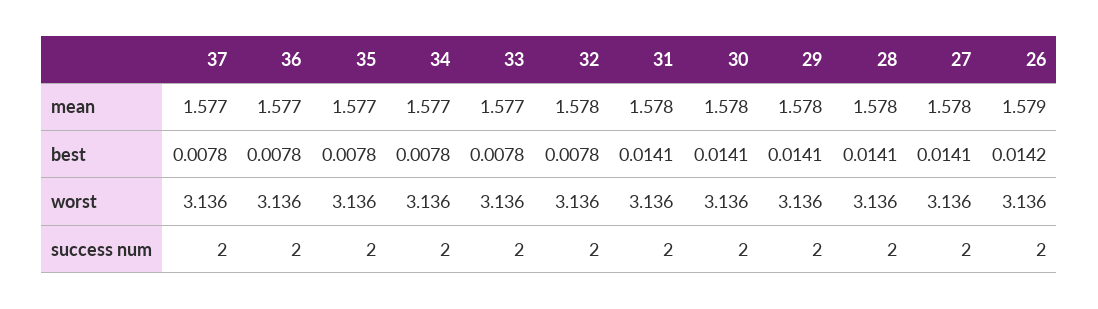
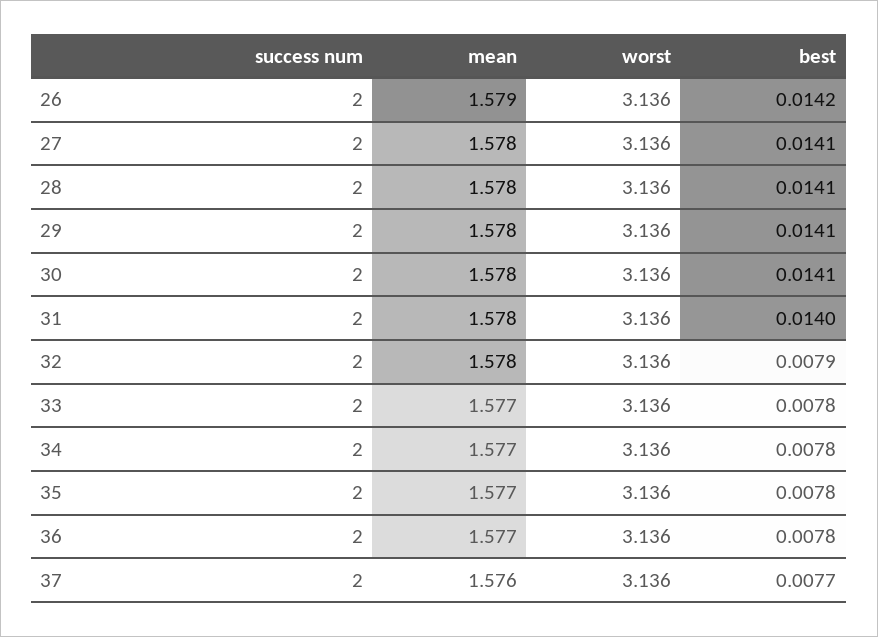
37, mean: 1.577 -> 1.576
37, best: 0.0078 -> 0.0077
32, best: 0.0078 -> 0.0079
31, best: 0.0141 -> 0.014

